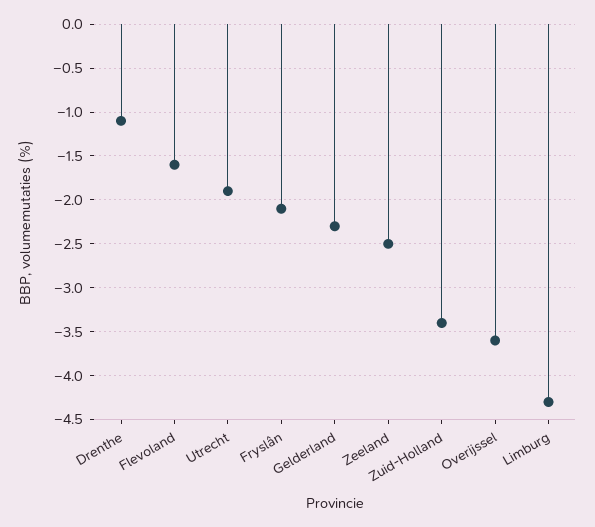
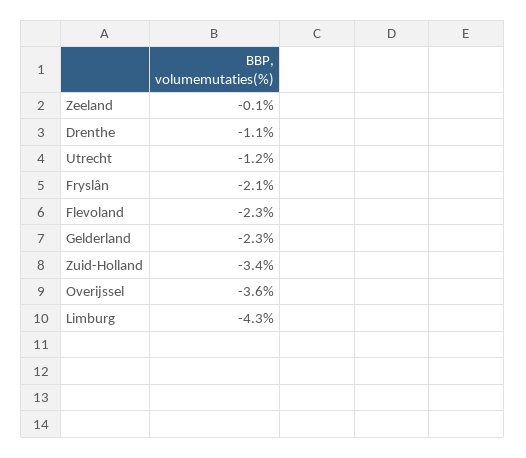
Flevoland: -1.6 -> -2.3
Utrecht: -1.9 -> -1.2
Zeeland: -2.5 -> -0.1

